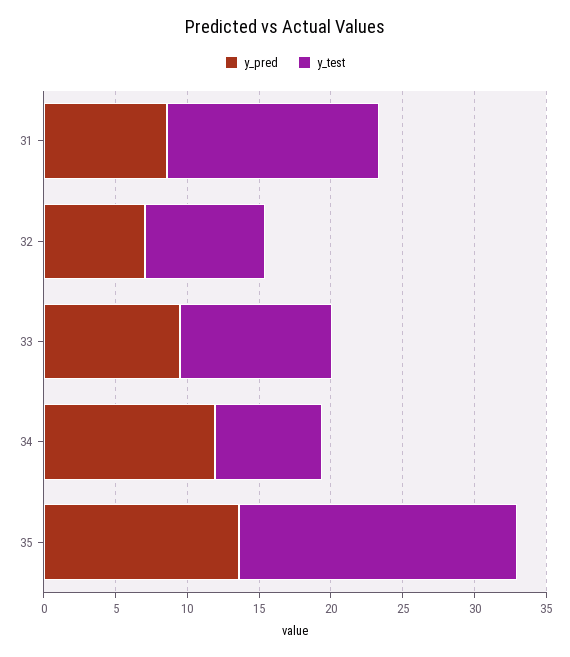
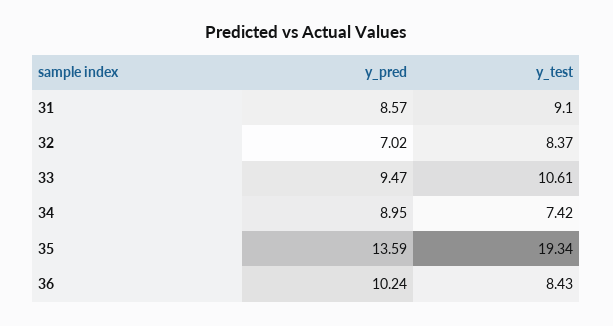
y_test, 31: 15 -> 9.1
y_pred, 34: 12 -> 8.95
y_pred, 36: none -> 10.24
y_test, 36: none -> 8.43

